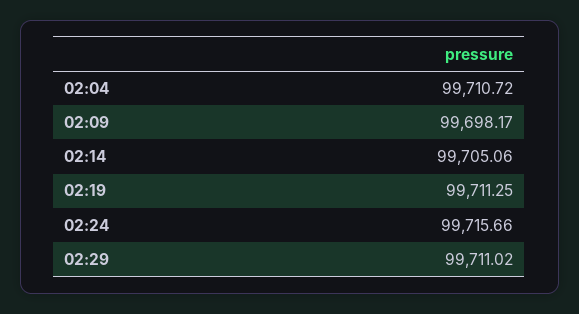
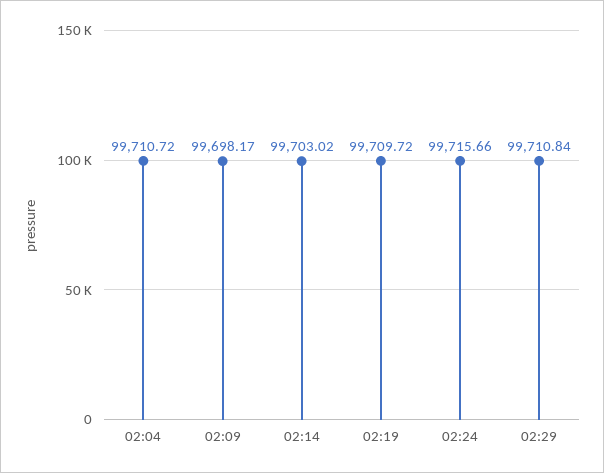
02:14: 99705.06 -> 99703.02
02:19: 99711.25 -> 99709.72
02:29: 99711.02 -> 99710.84

